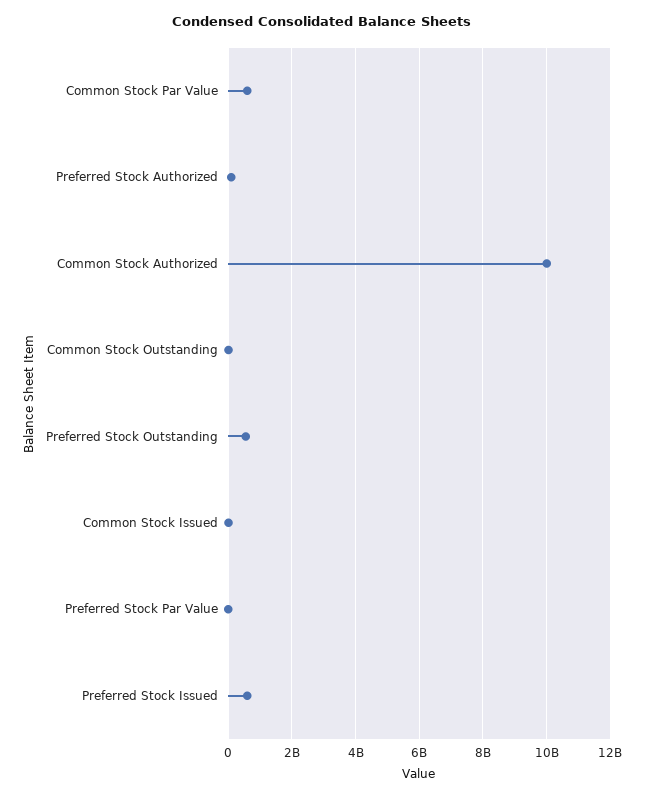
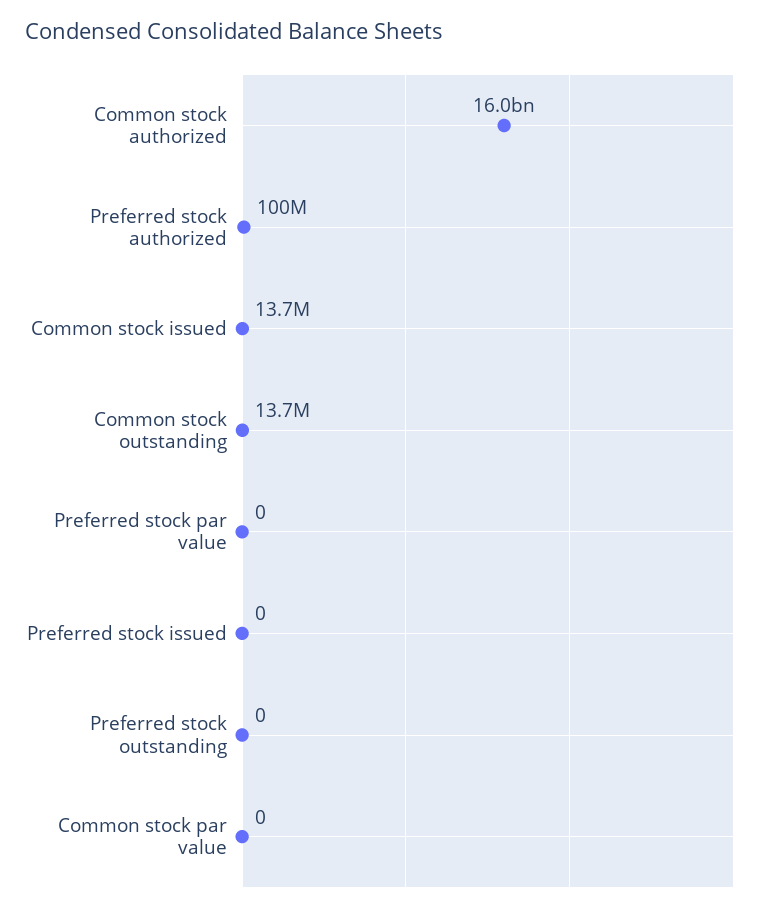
Common Stock Par Value: 600000000 -> 0
Common Stock Authorized: 10000000000 -> 16000000000
Preferred Stock Outstanding: 600000000 -> 0
Preferred Stock Issued: 600000000 -> 0

